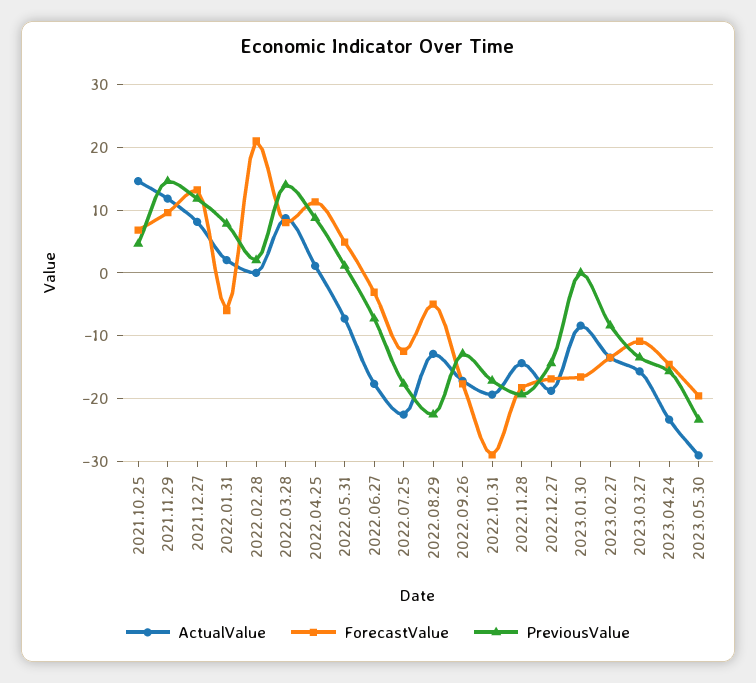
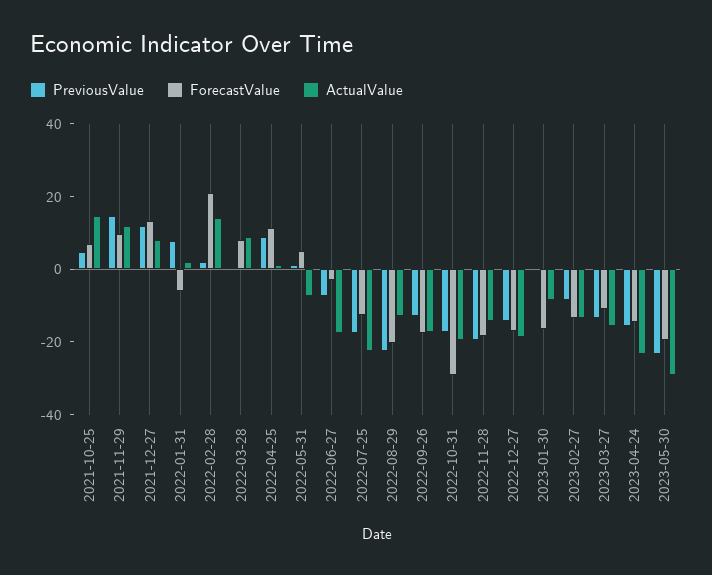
ActualValue, 2022.02.28: 0 -> 15
PreviousValue, 2022.03.28: 14 -> 0
ForecastValue, 2022.08.29: -5 -> -20

